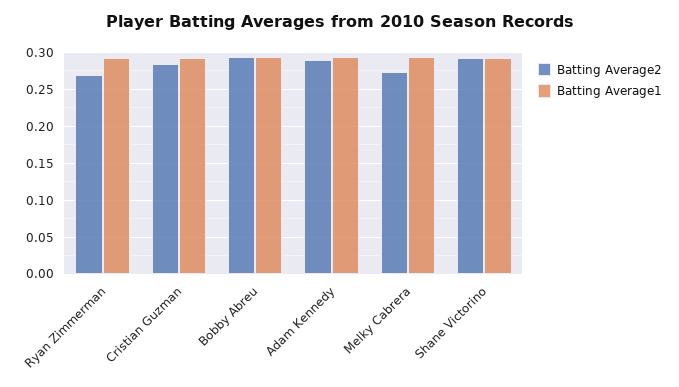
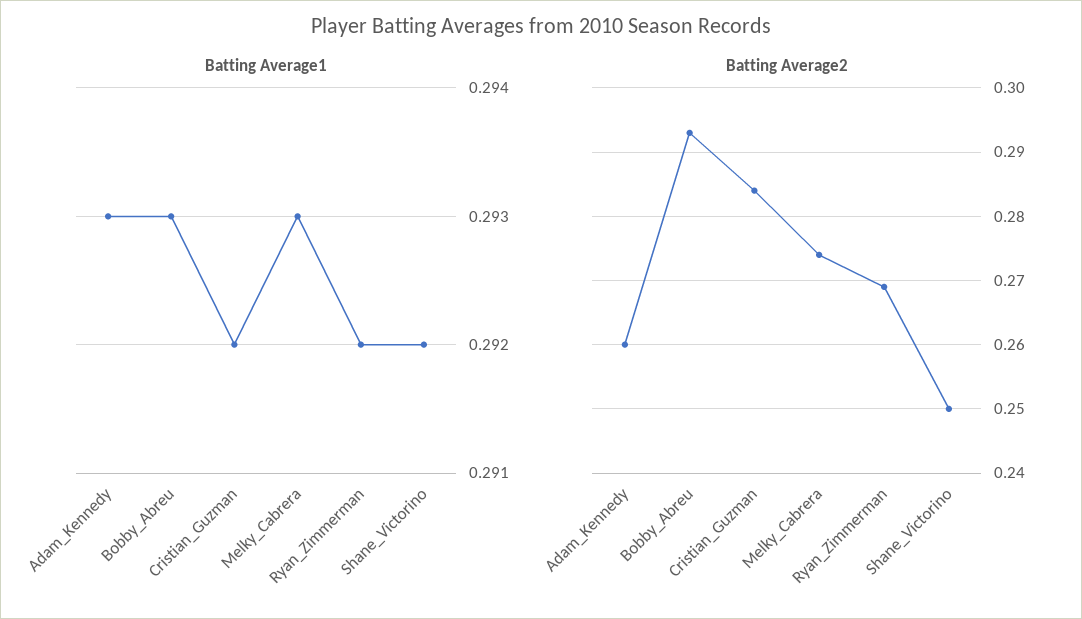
Batting Average2, Adam Kennedy: 0.29 -> 0.26
Batting Average2, Shane Victorino: 0.29 -> 0.25

